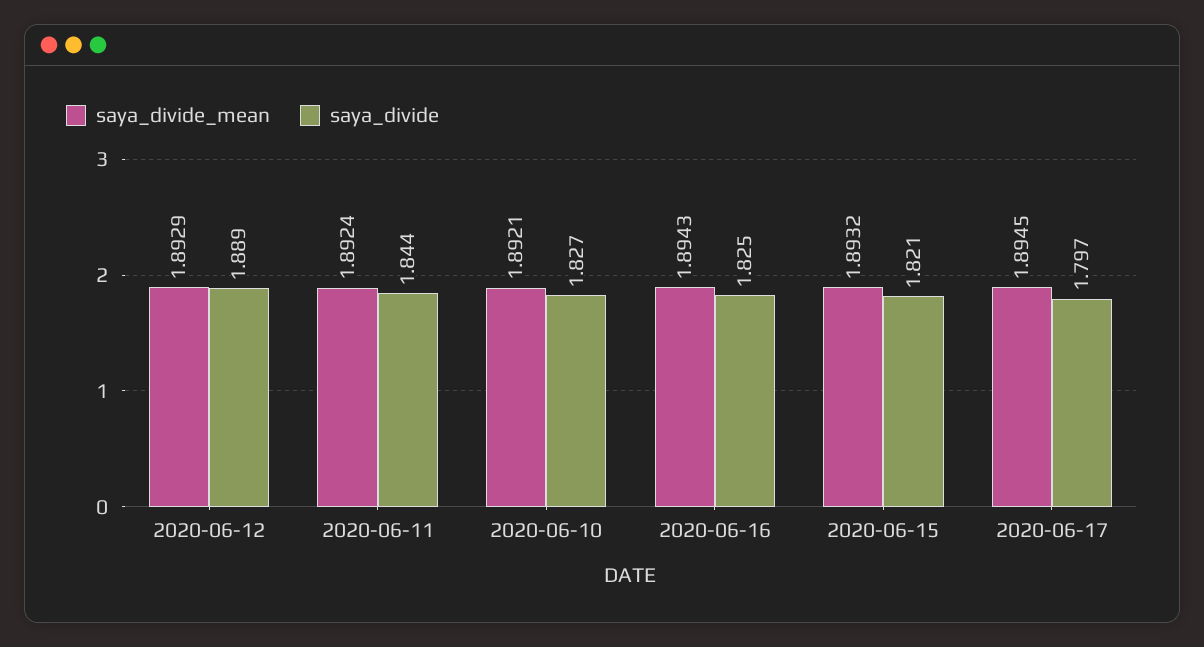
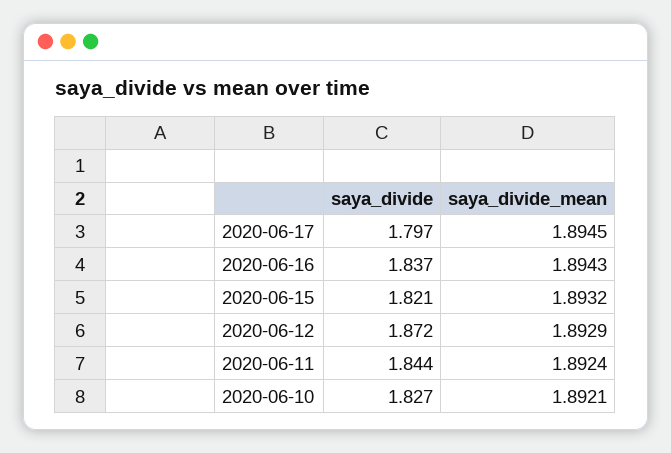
saya_divide, 2020-06-12: 1.889 -> 1.872
saya_divide, 2020-06-16: 1.825 -> 1.837

